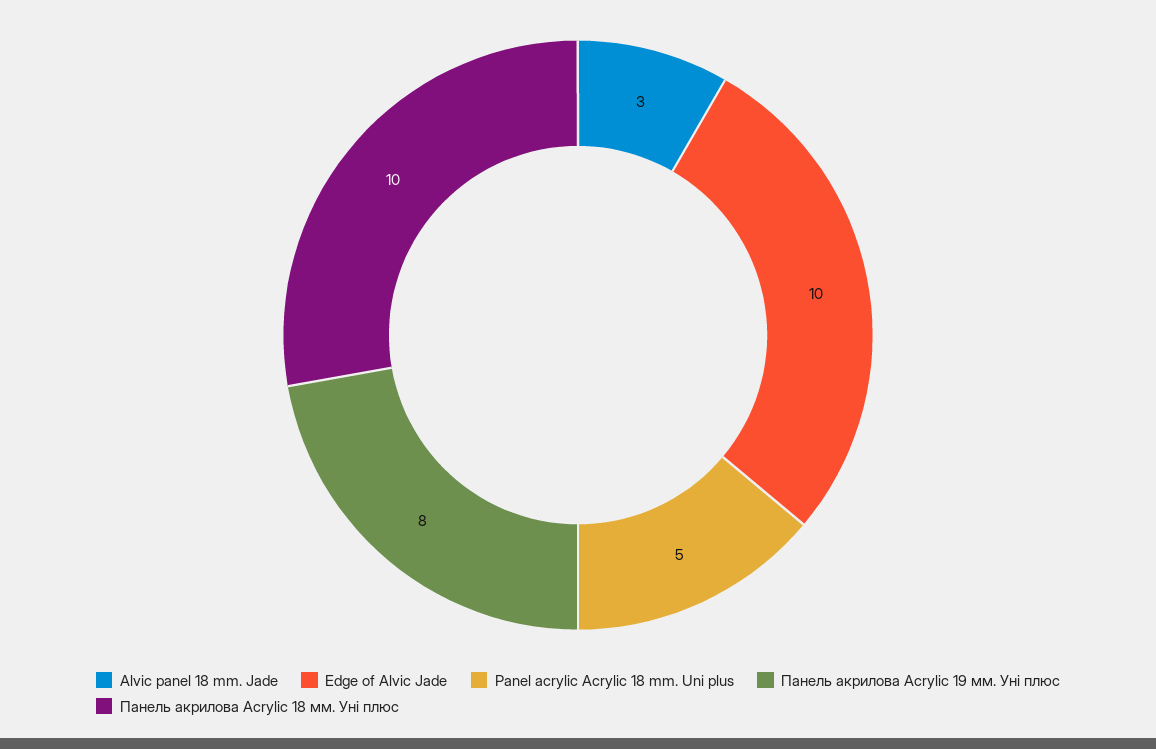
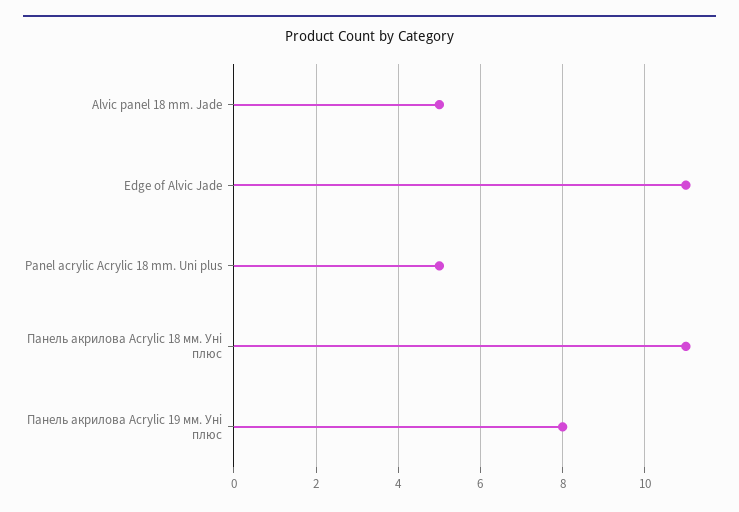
Alvic panel 18 mm. Jade: 3 -> 5
Edge of Alvic Jade: 10 -> 11
Панель акрилова Acrylic 18 мм. Уні плюс: 10 -> 11

